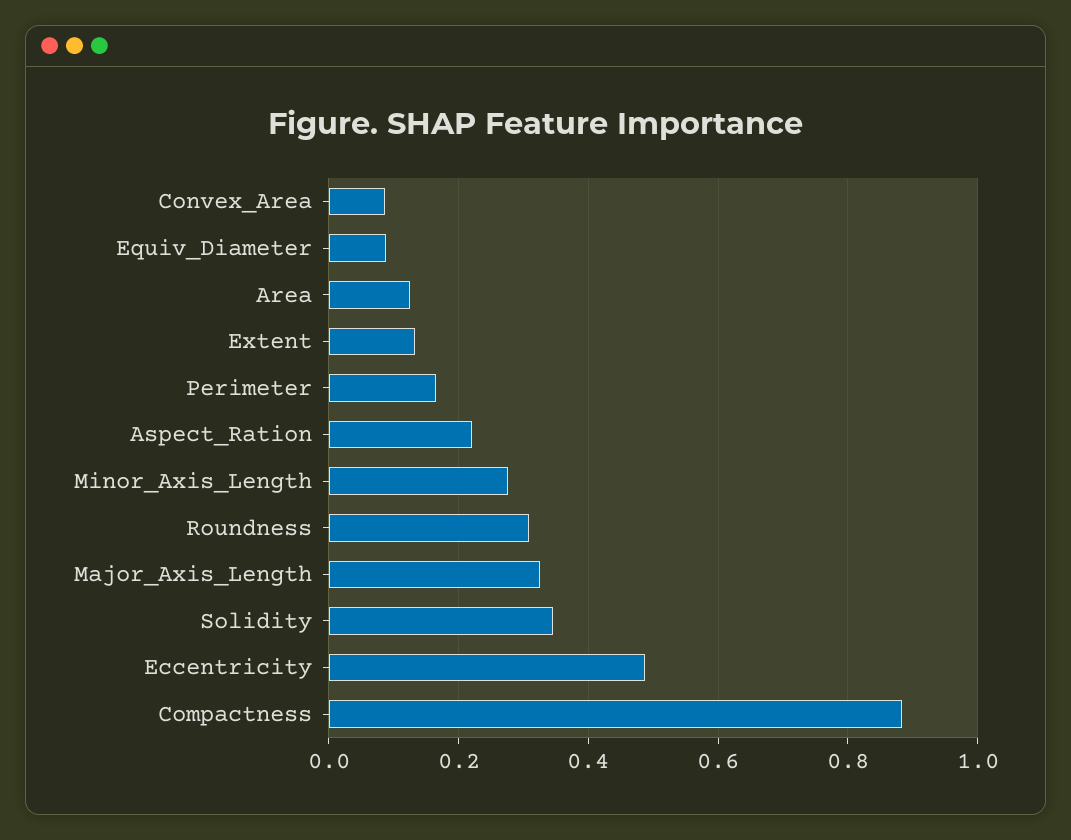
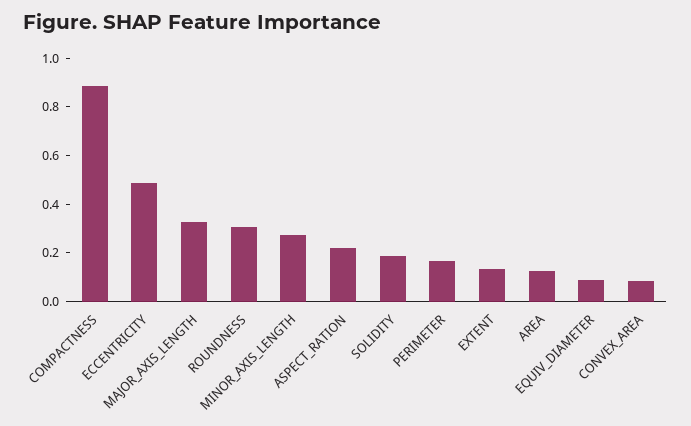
Solidity: 0.34 -> 0.2

